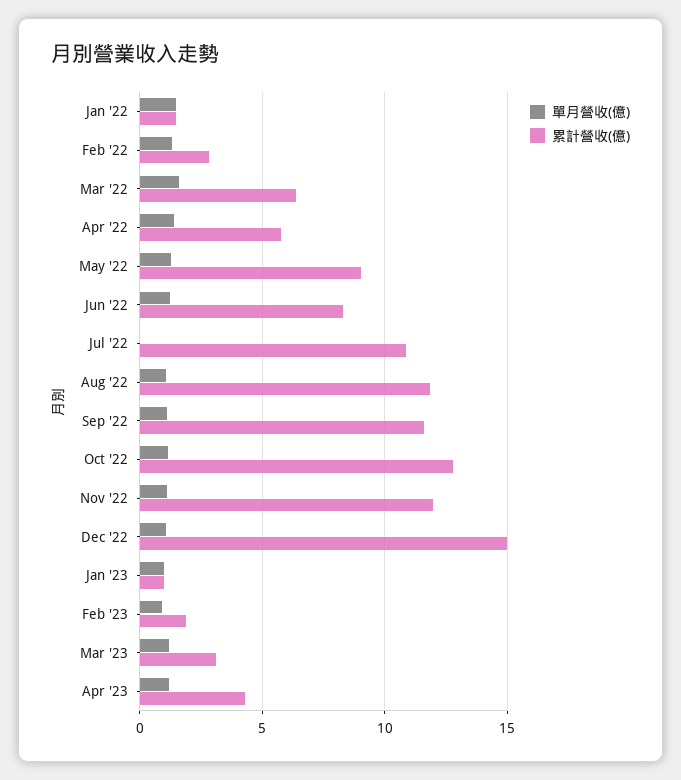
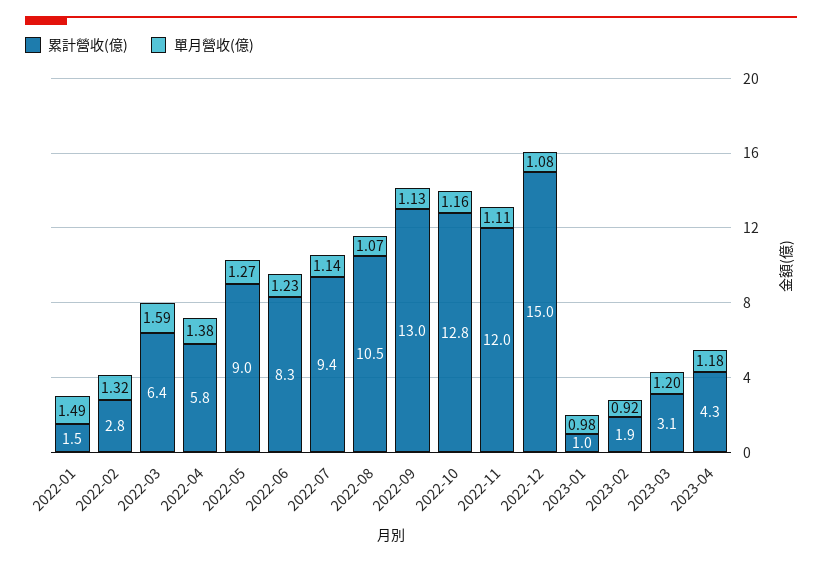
單月營收(億), Jul '22: 0 -> 1.14
累計營收(億), Jul '22: 11 -> 9.4
累計營收(億), Aug '22: 12 -> 10.5
累計營收(億), Sep '22: 11.5 -> 13

